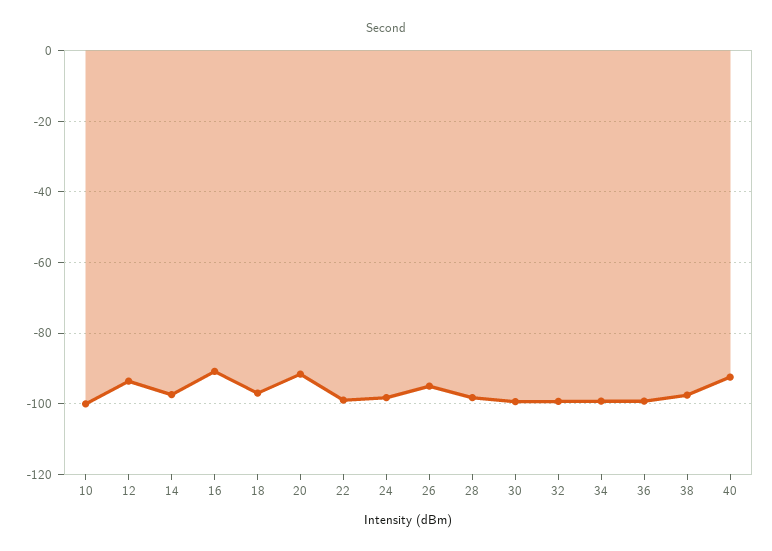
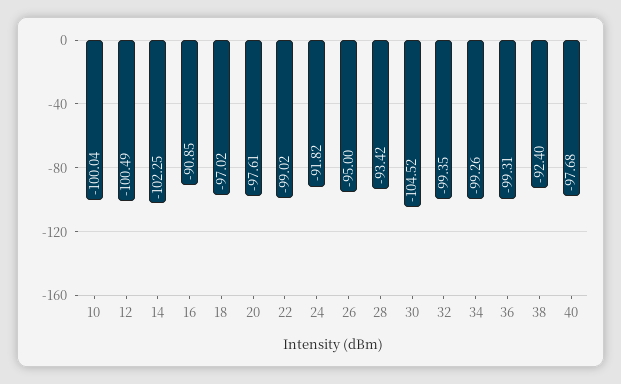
12: -94 -> -100.49
14: -98 -> -102.25
20: -92 -> -97.61
24: -98 -> -91.82
28: -98 -> -93.42
30: -100 -> -104.52
38: -98 -> -92.4
40: -92 -> -97.68

